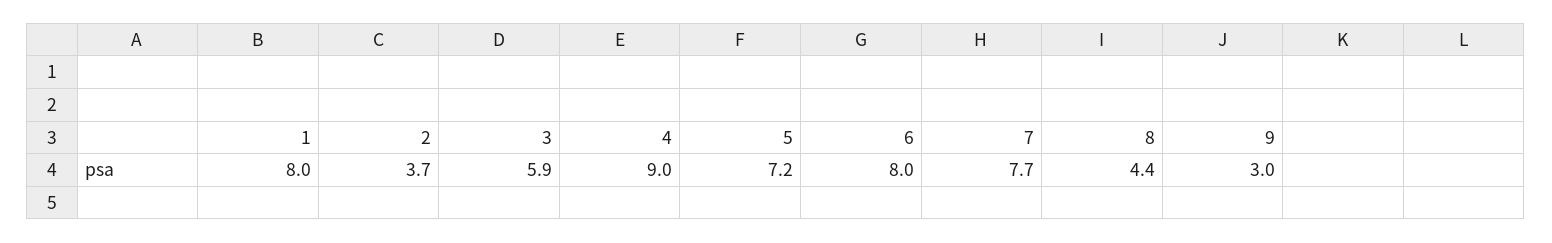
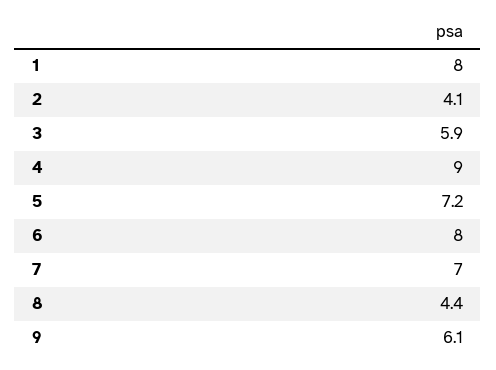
2: 3.7 -> 4.1
7: 7.7 -> 7
9: 3 -> 6.1

